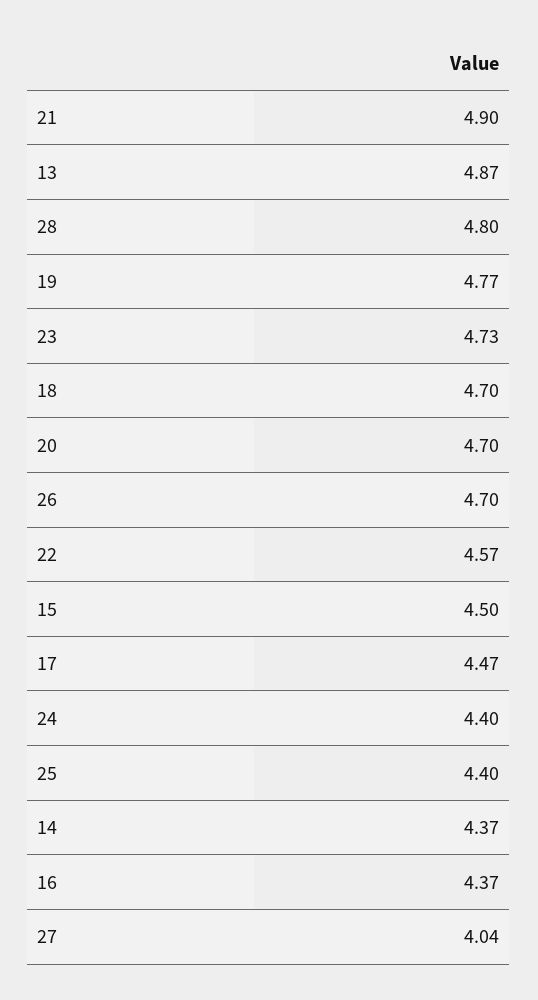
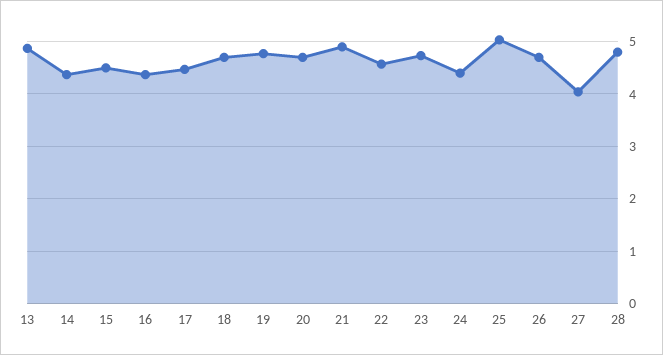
25: 4.4 -> 5

